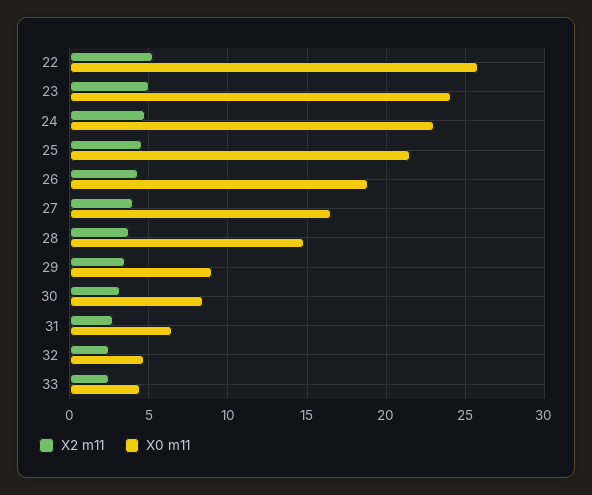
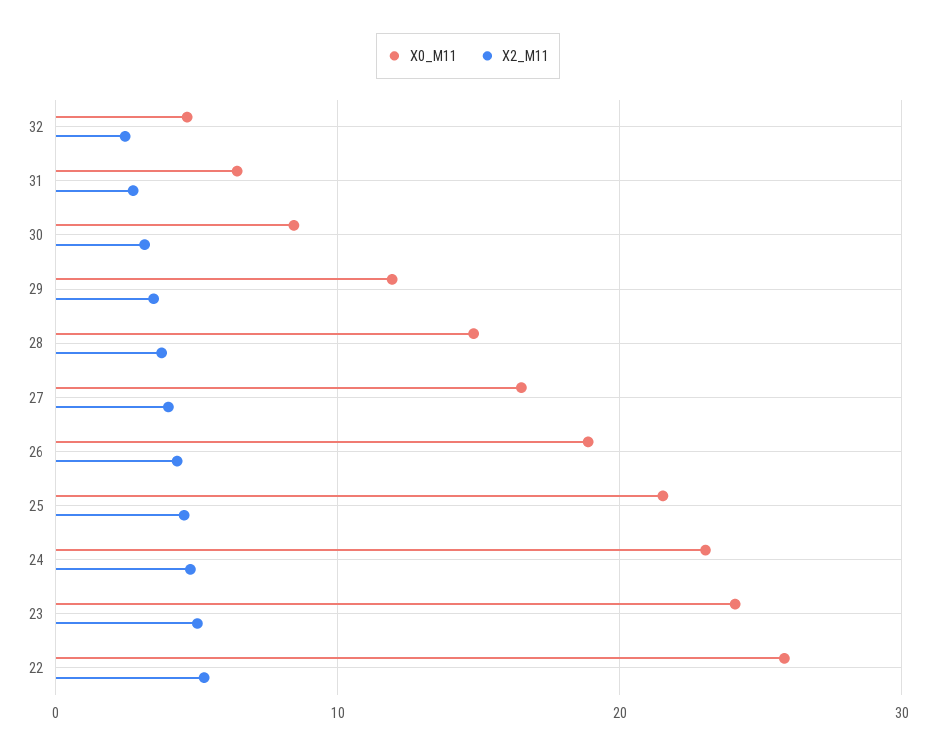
X0 m11, 29: 9 -> 12
X2 m11, 33: 2.5 -> none
X0 m11, 33: 4.5 -> none

